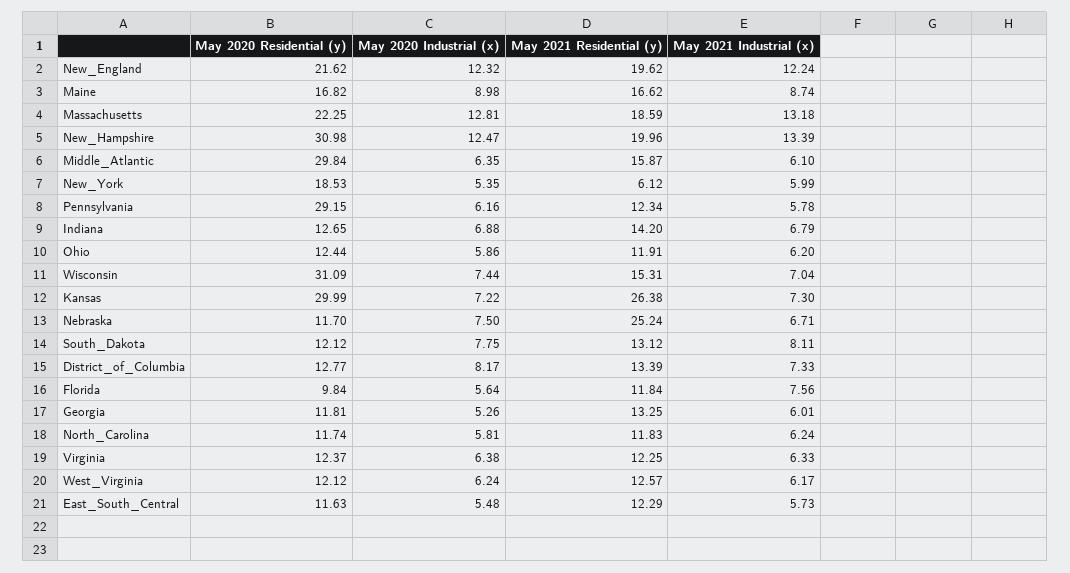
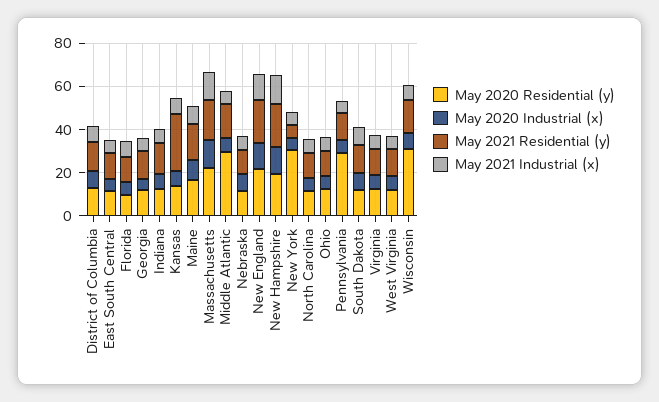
May 2020 Residential (y), New_Hampshire: 30.98 -> 20
May 2020 Residential (y), New_York: 18.53 -> 30
May 2020 Residential (y), Kansas: 29.99 -> 15
May 2021 Residential (y), Nebraska: 25.24 -> 10

